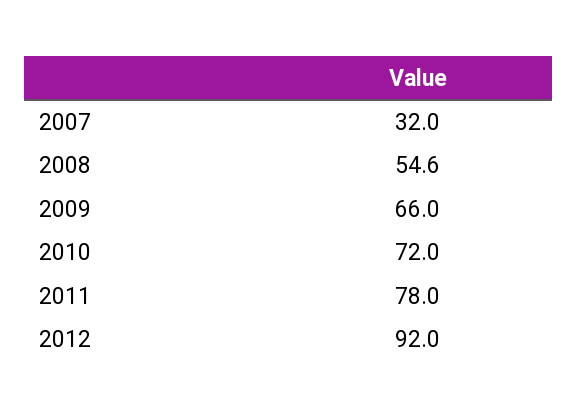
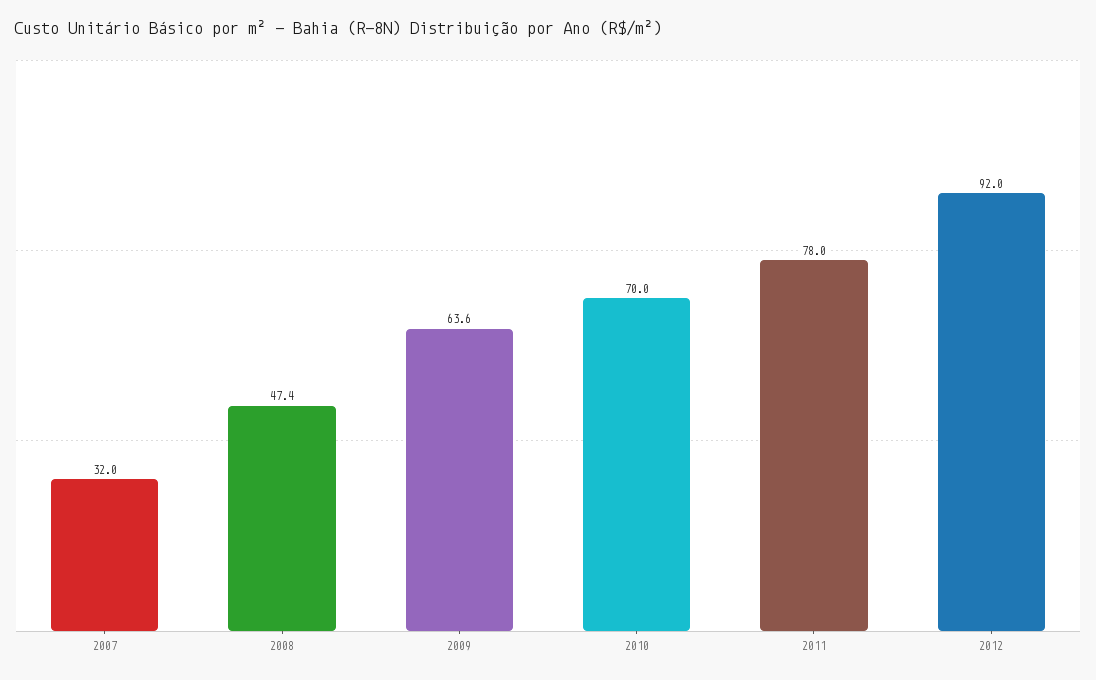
2008: 54.6 -> 47.4
2009: 66 -> 63.6
2010: 72 -> 70

